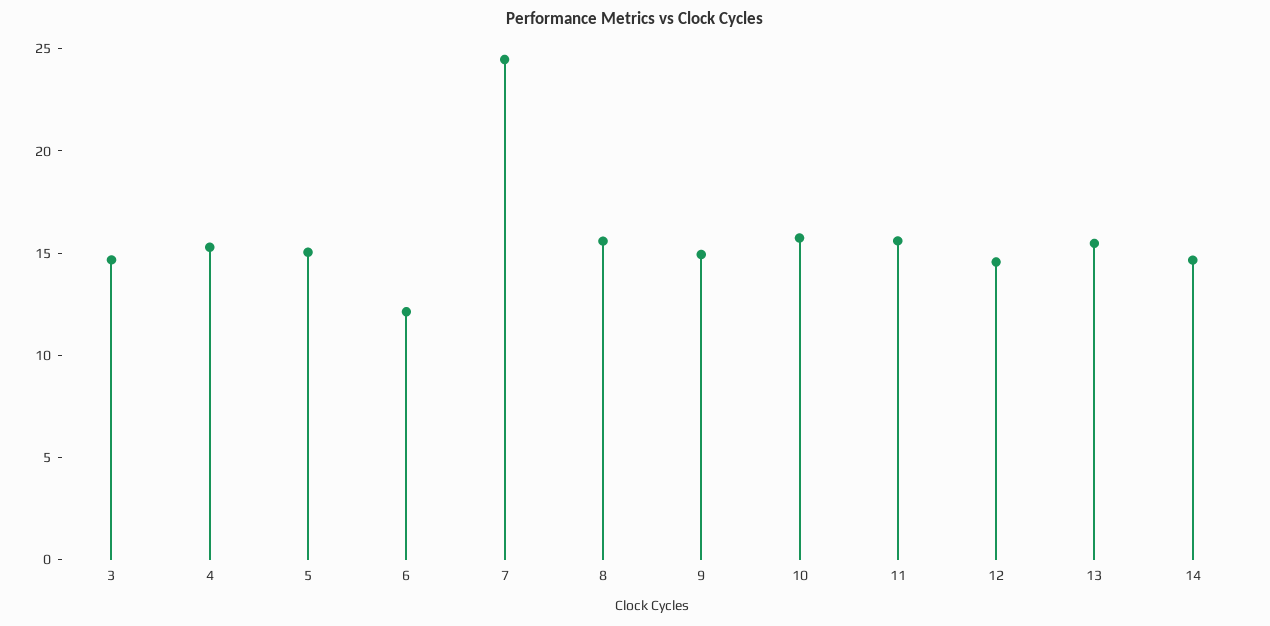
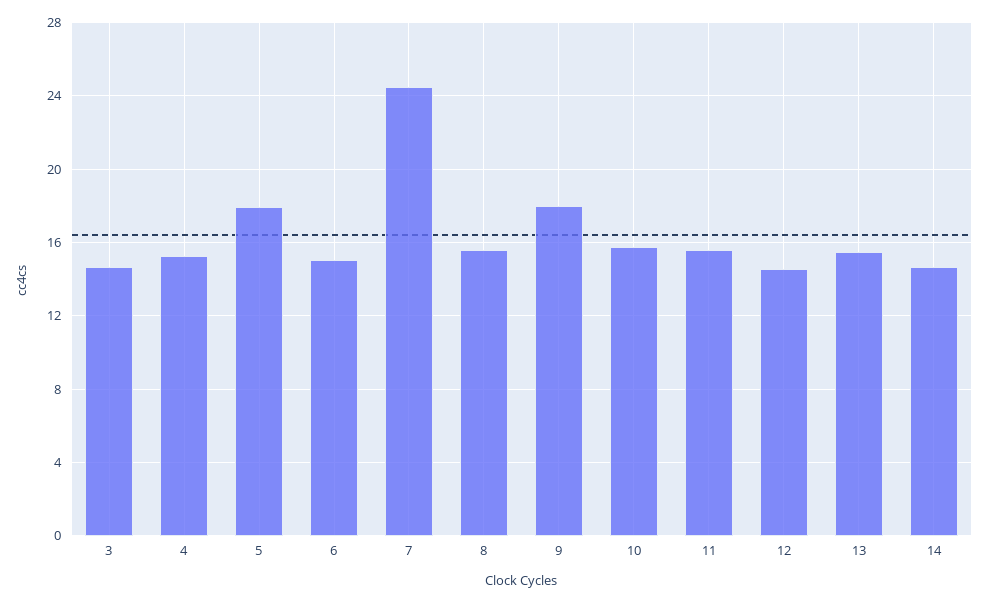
5: 15 -> 18
6: 12 -> 15
9: 15 -> 18

